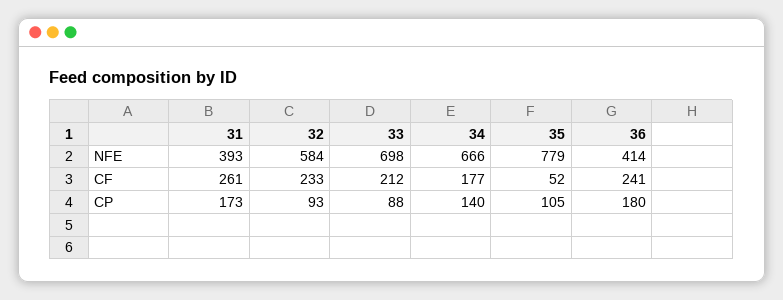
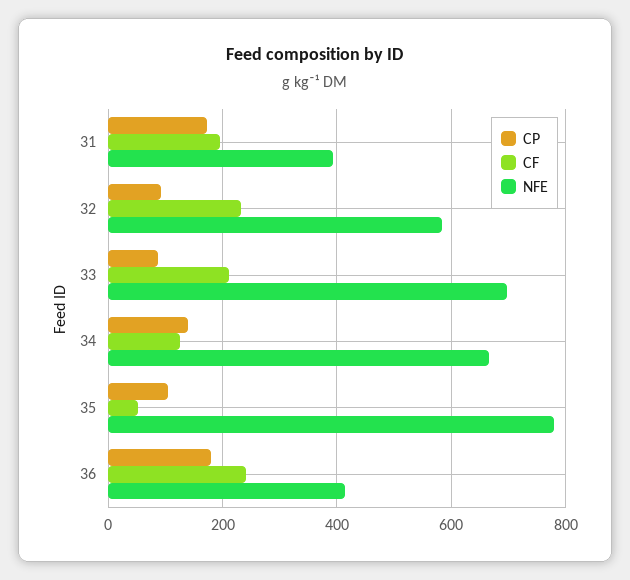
CF, 31: 261 -> 200
CF, 34: 177 -> 120

